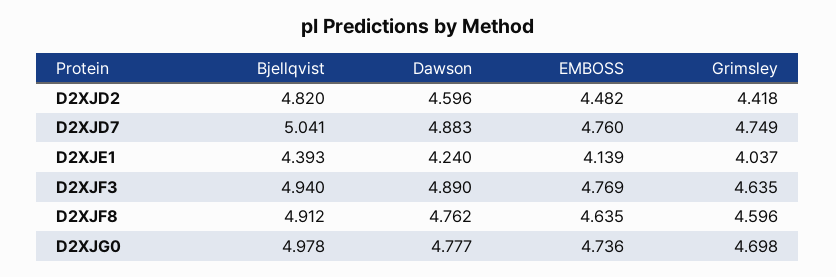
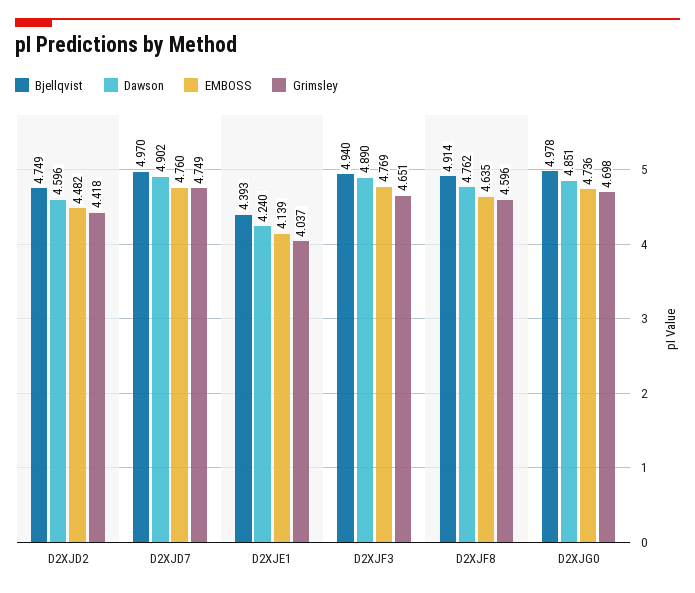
Bjellqvist, D2XJD2: 4.82 -> 4.749
Bjellqvist, D2XJD7: 5.041 -> 4.97
Dawson, D2XJD7: 4.883 -> 4.902
Grimsley, D2XJF3: 4.635 -> 4.651
Bjellqvist, D2XJF8: 4.912 -> 4.914
Dawson, D2XJG0: 4.777 -> 4.851

